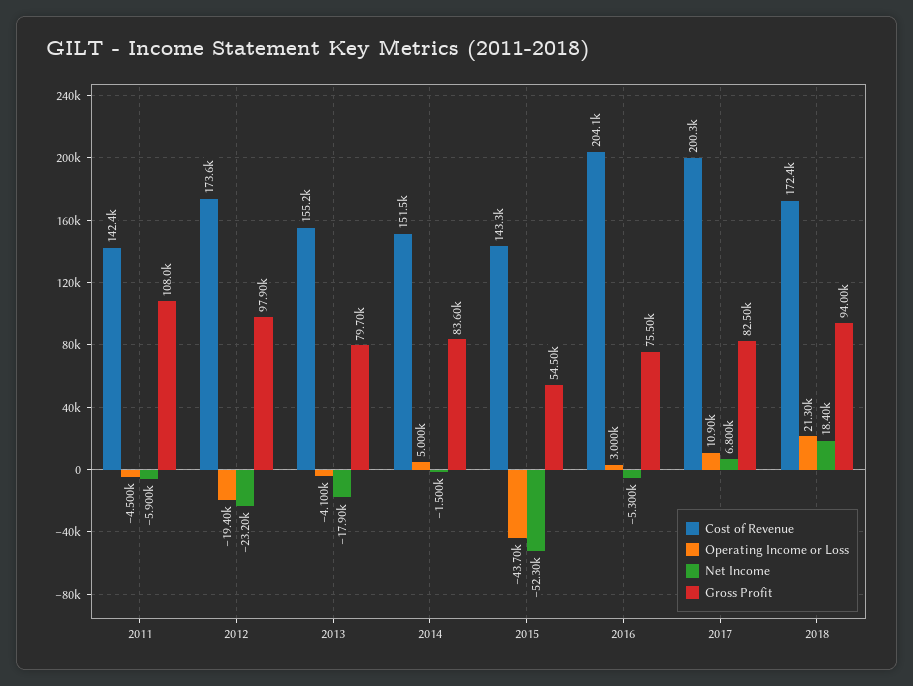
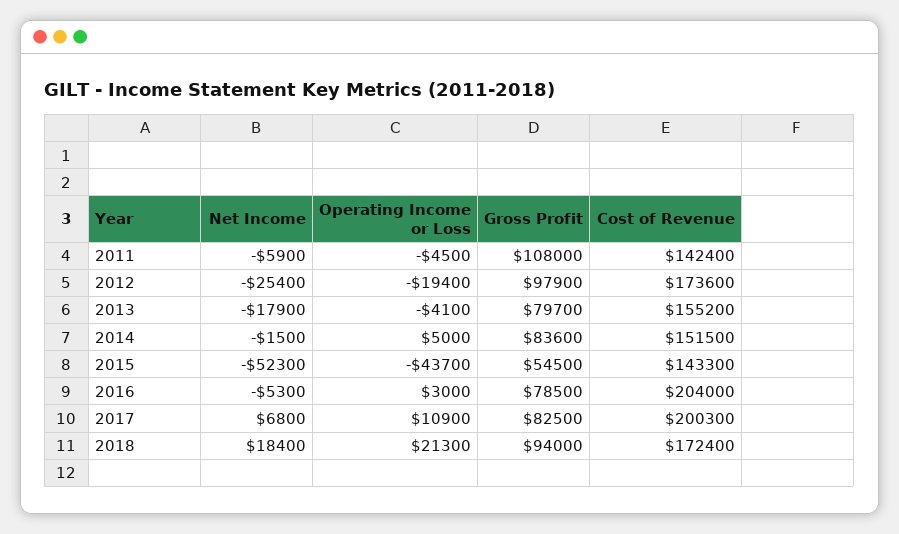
Net Income, 2012: -23200 -> -25400
Cost of Revenue, 2016: 204100 -> 204000
Gross Profit, 2016: 75500 -> 78500

